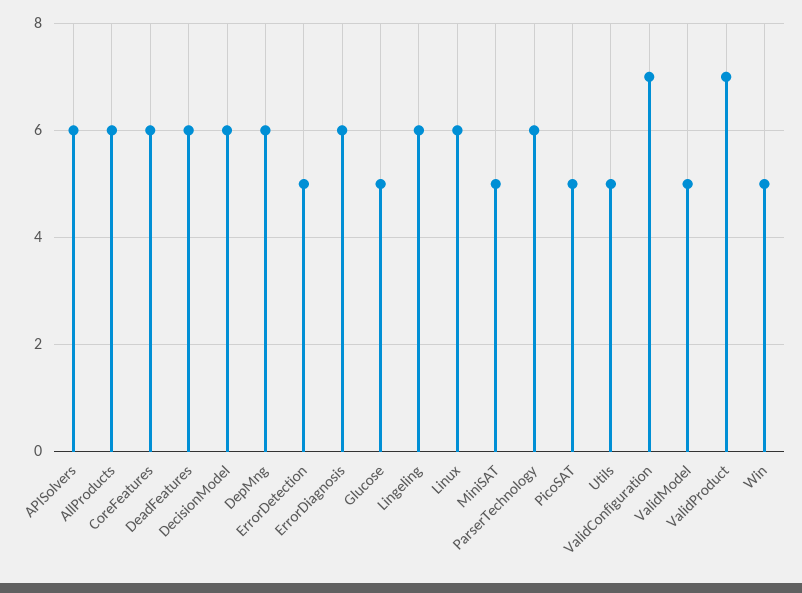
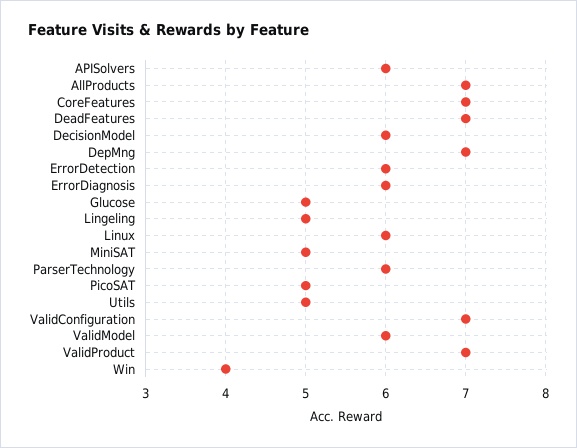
AllProducts: 6 -> 7
CoreFeatures: 6 -> 7
DeadFeatures: 6 -> 7
DepMng: 6 -> 7
ErrorDetection: 5 -> 6
Lingeling: 6 -> 5
ValidModel: 5 -> 6
Win: 5 -> 4

